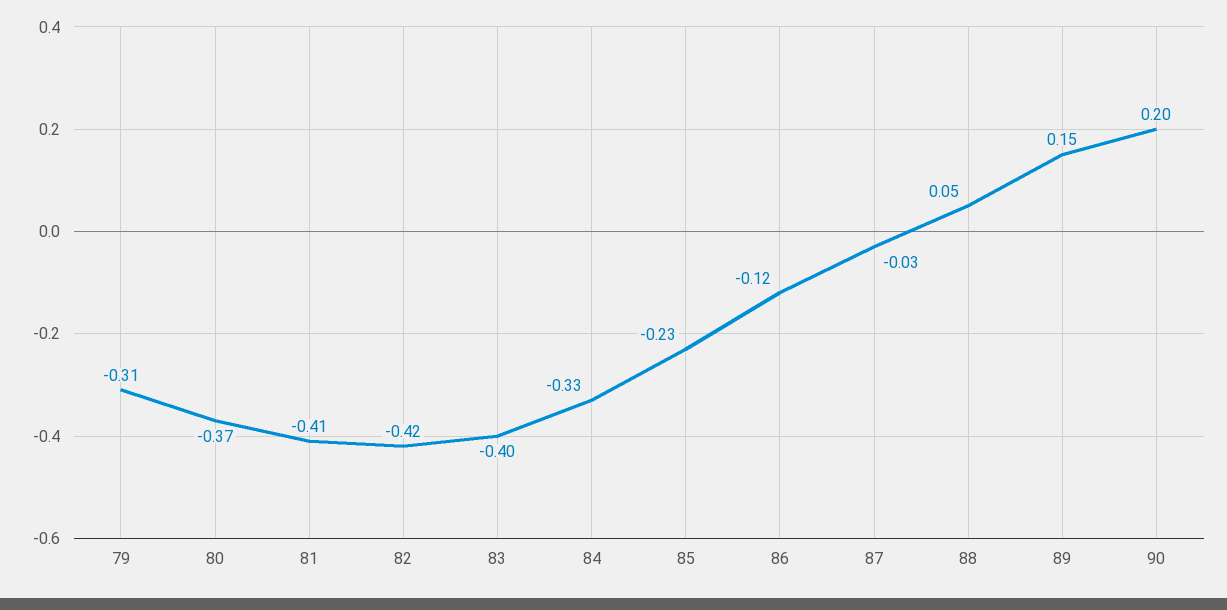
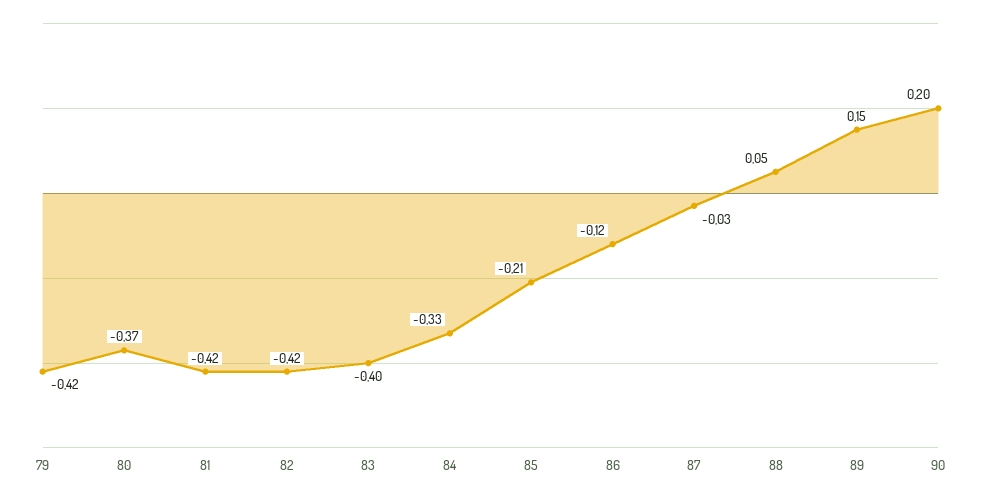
79: -0.31 -> -0.42
81: -0.41 -> -0.42
85: -0.23 -> -0.21

